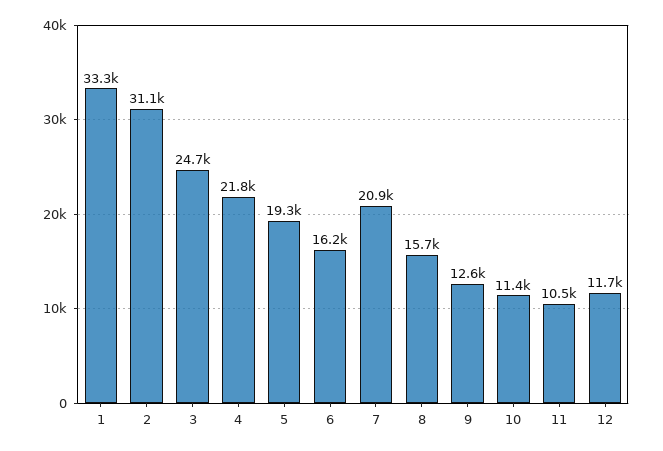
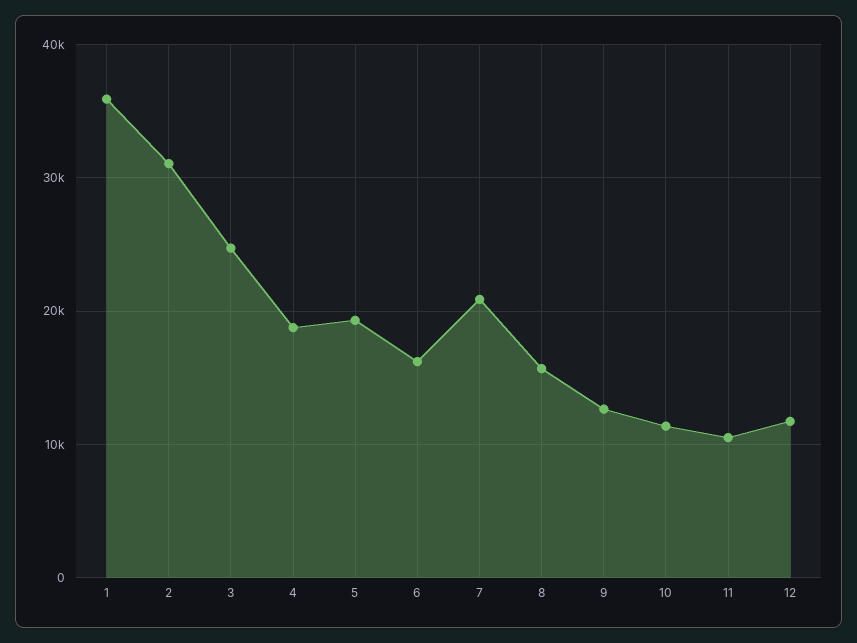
1: 33300 -> 36000
4: 21800 -> 19000

